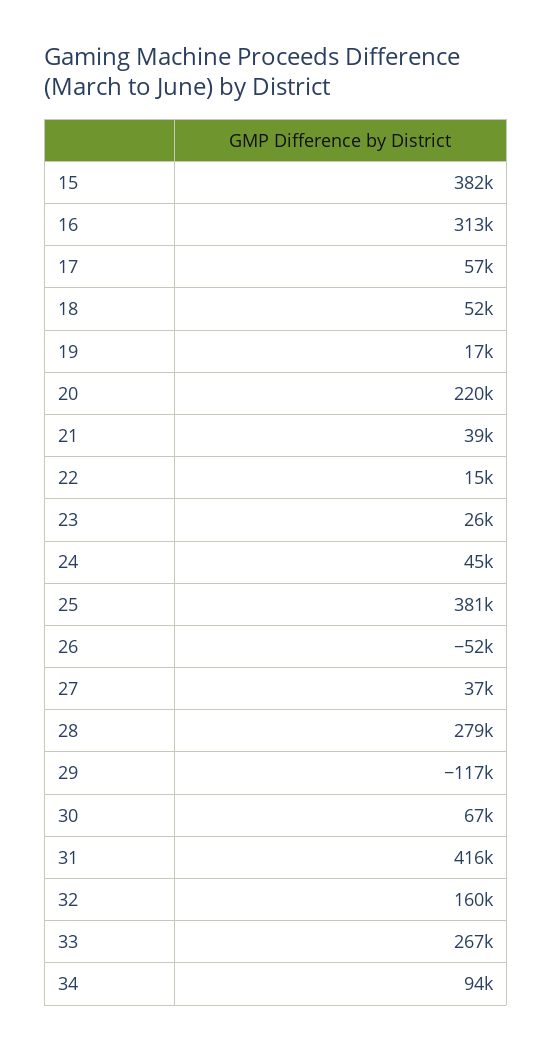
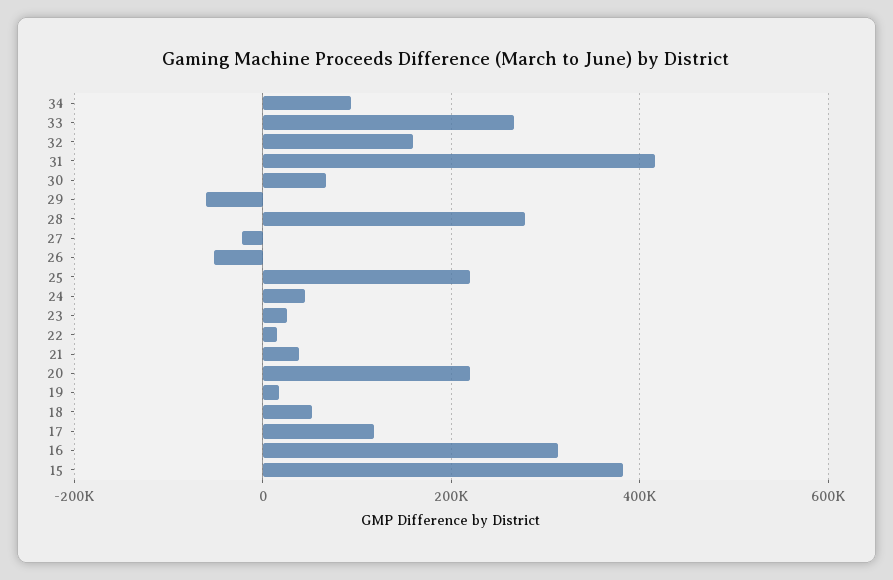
17: 57000 -> 120000
25: 381000 -> 220000
27: 37000 -> -20000
29: -117000 -> -60000

